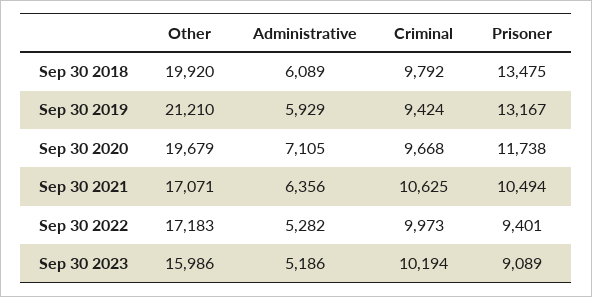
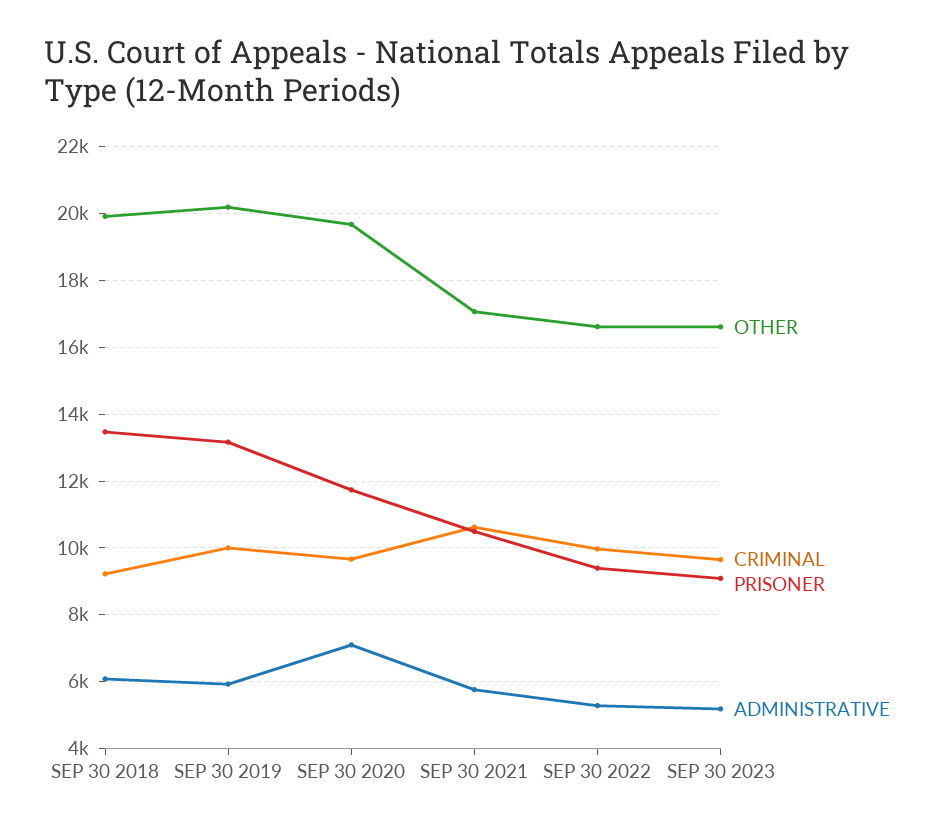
Criminal, Sep 30 2018: 9792 -> 9200
Other, Sep 30 2019: 21210 -> 20200
Criminal, Sep 30 2019: 9424 -> 10000
Administrative, Sep 30 2021: 6356 -> 5800
Other, Sep 30 2022: 17183 -> 16600
Other, Sep 30 2023: 15986 -> 16600
Criminal, Sep 30 2023: 10194 -> 9600

